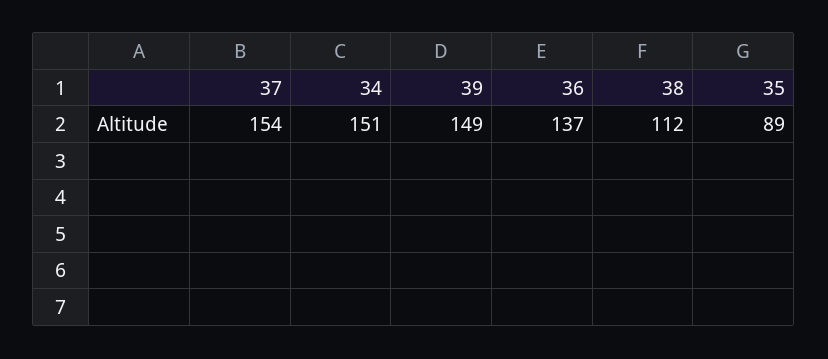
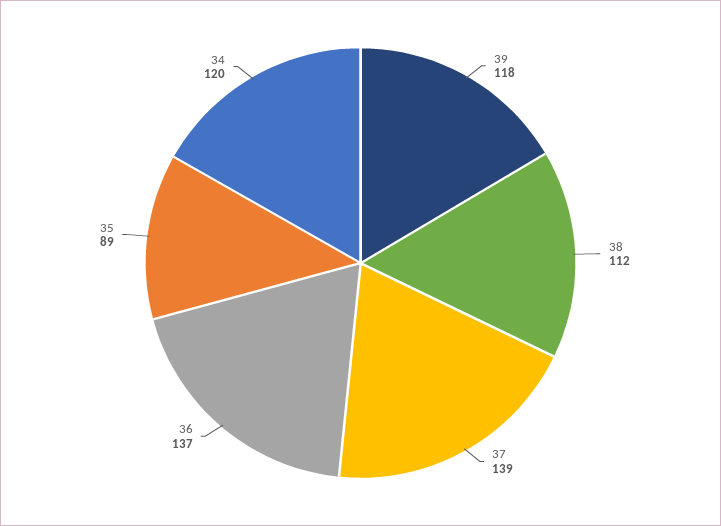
37: 154 -> 139
34: 151 -> 120
39: 149 -> 118

